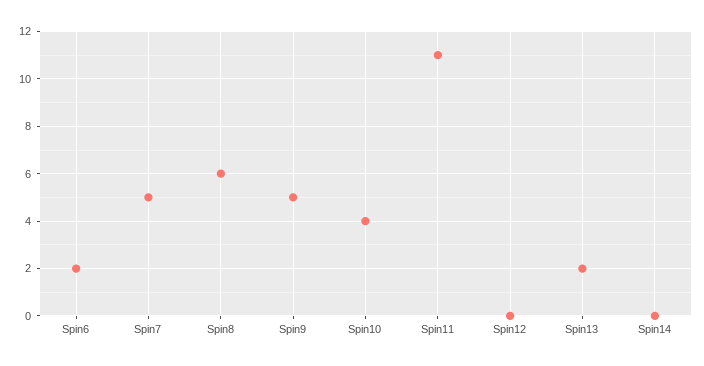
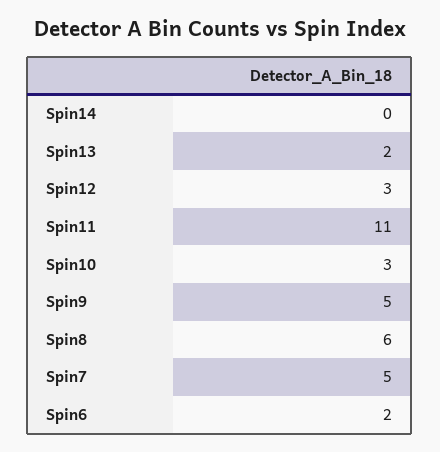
Spin10: 4 -> 3
Spin12: 0 -> 3

